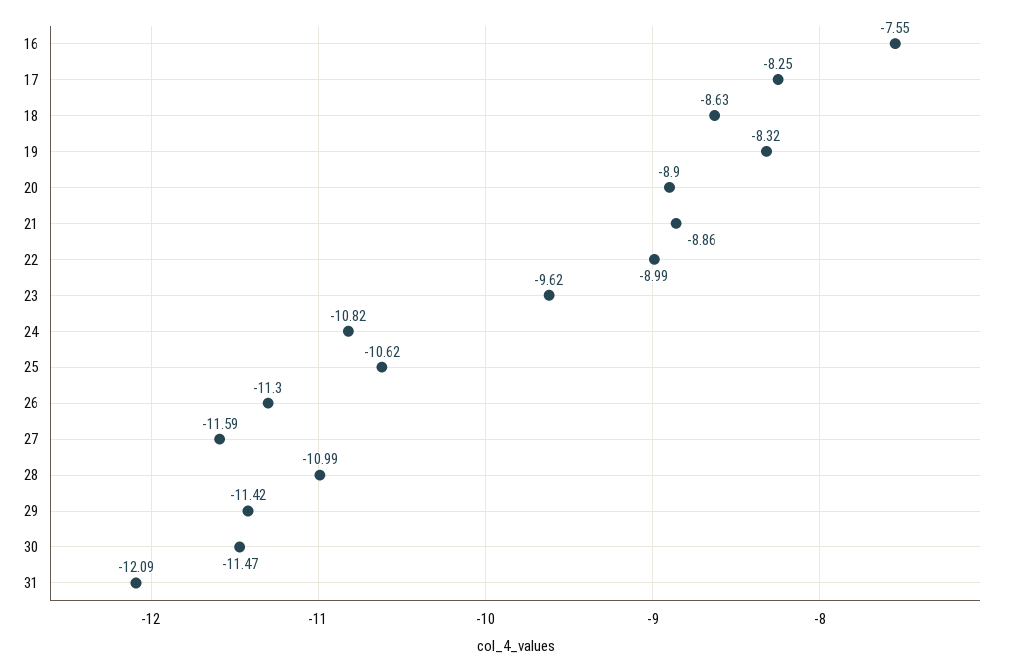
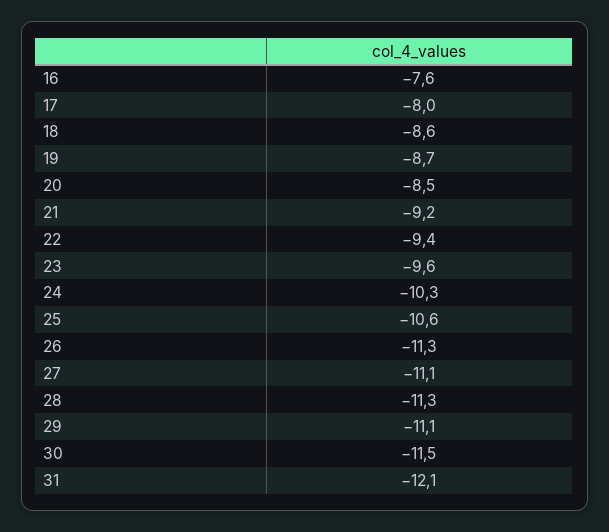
17: -8.25 -> -8
19: -8.32 -> -8.7
20: -8.9 -> -8.5
21: -8.86 -> -9.2
22: -8.99 -> -9.4
24: -10.82 -> -10.3
27: -11.59 -> -11.1
28: -10.99 -> -11.3
29: -11.42 -> -11.1

